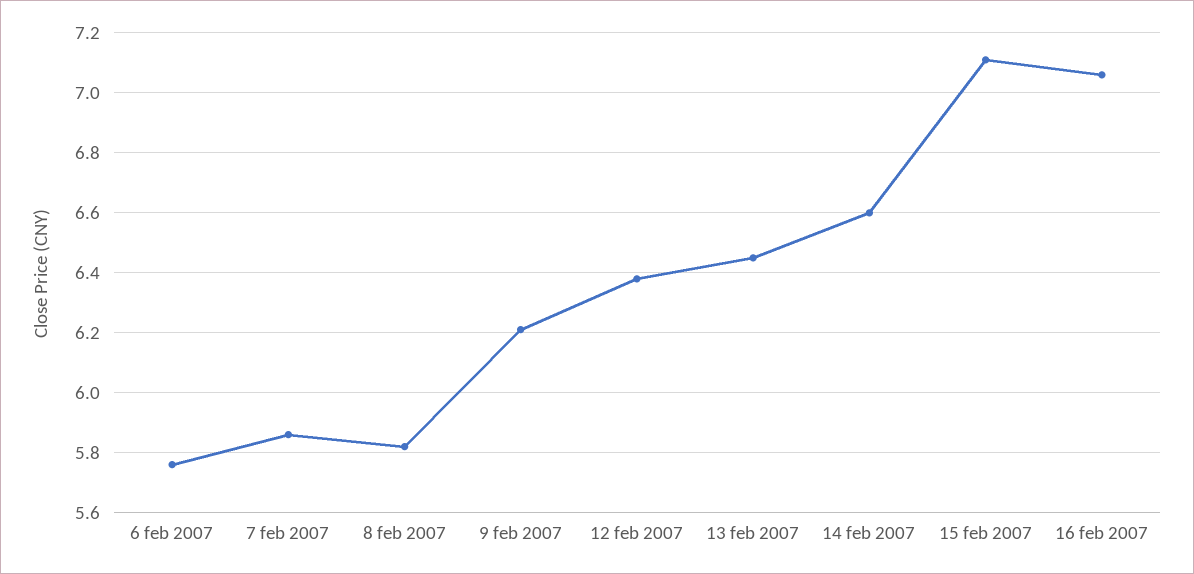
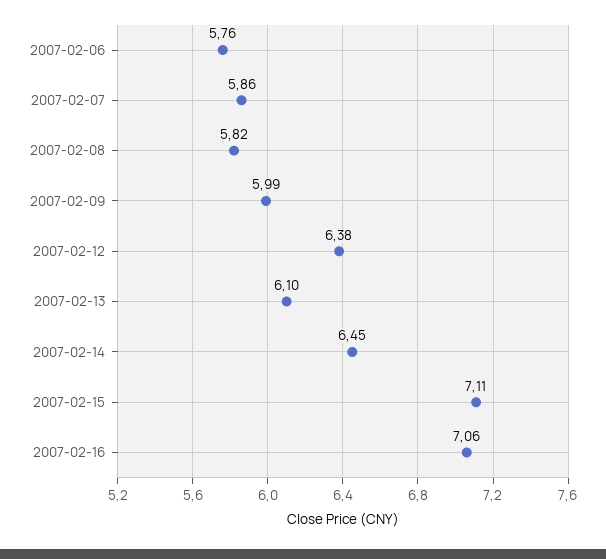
9 feb 2007: 6.2 -> 5.99
13 feb 2007: 6.45 -> 6.1
14 feb 2007: 6.6 -> 6.45

